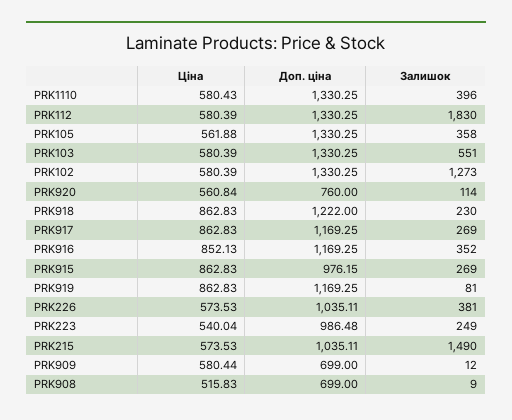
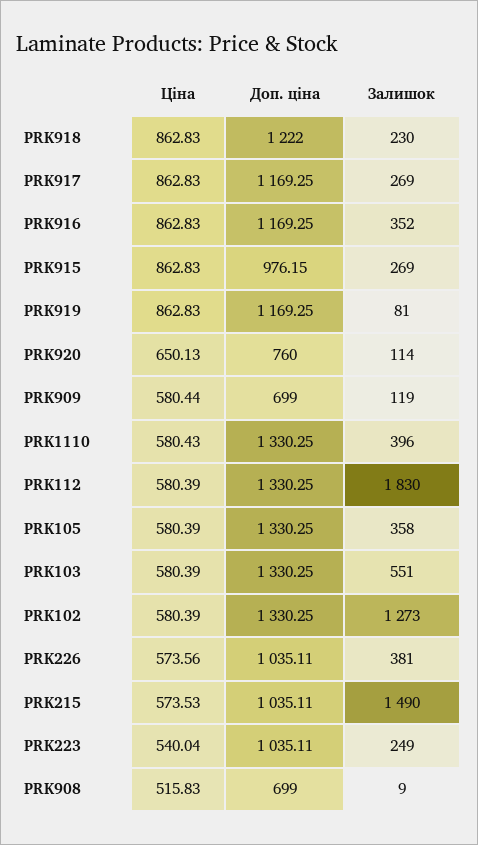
Ціна, PRK105: 561.88 -> 580.39
Ціна, PRK920: 560.84 -> 650.13
Ціна, PRK916: 852.13 -> 862.83
Ціна, PRK226: 573.53 -> 573.56
Доп. ціна, PRK223: 986.48 -> 1035.11
Залишок, PRK909: 12 -> 119

